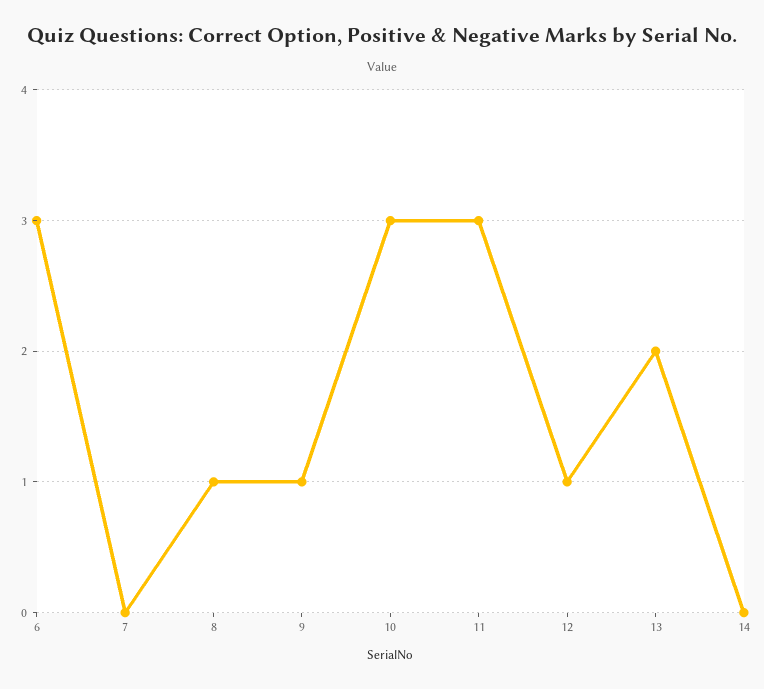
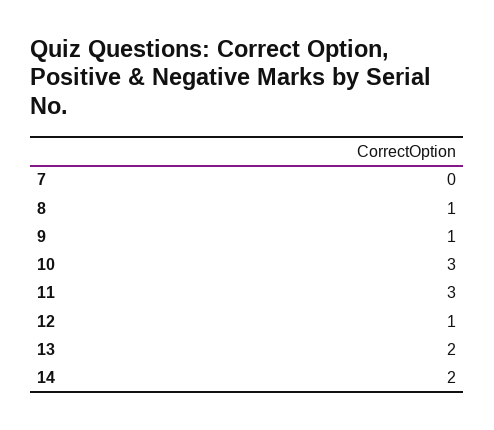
6: 3 -> none
14: 0 -> 2

